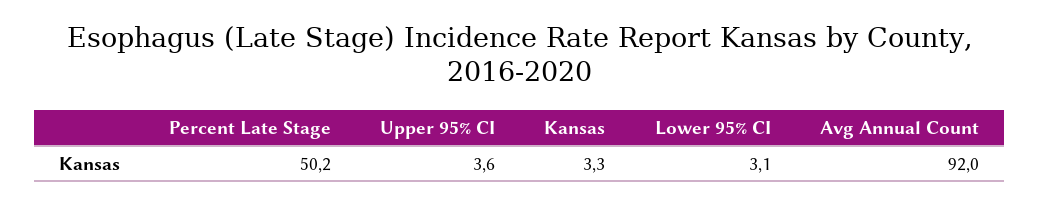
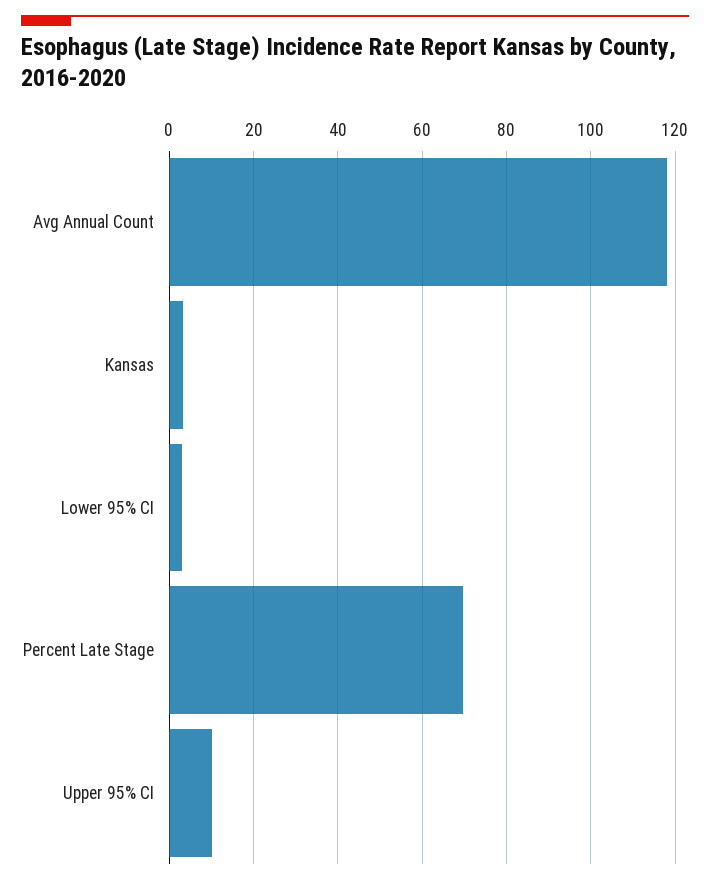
Percent Late Stage: 50.2 -> 70
Upper 95% CI: 3.6 -> 10
Avg Annual Count: 92 -> 118

